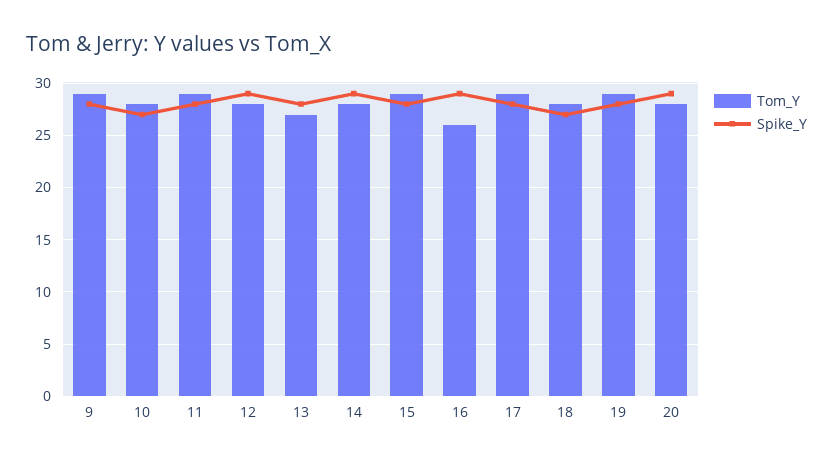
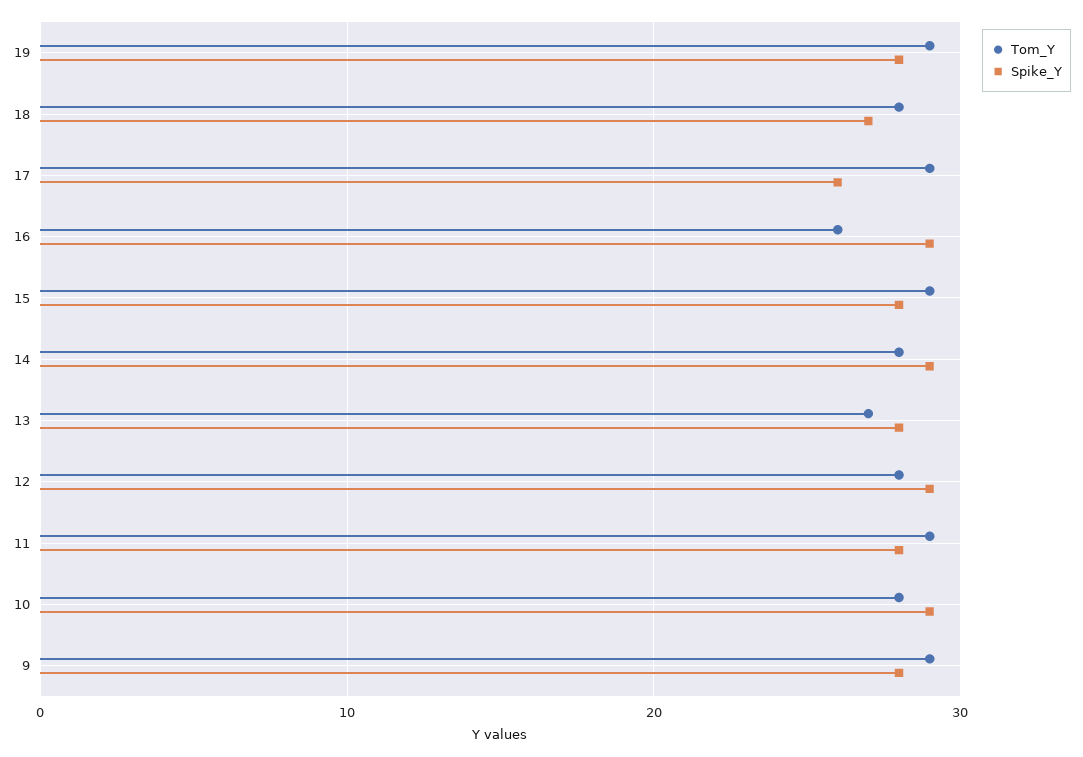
Spike_Y, 10: 27 -> 29
Spike_Y, 17: 28 -> 26
Tom_Y, 20: 28 -> none
Spike_Y, 20: 29 -> none

